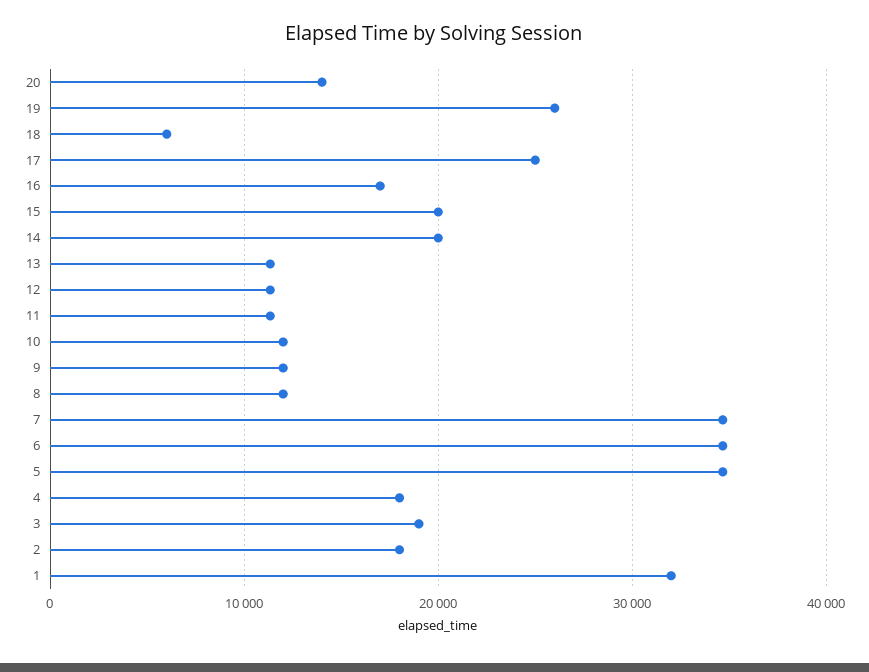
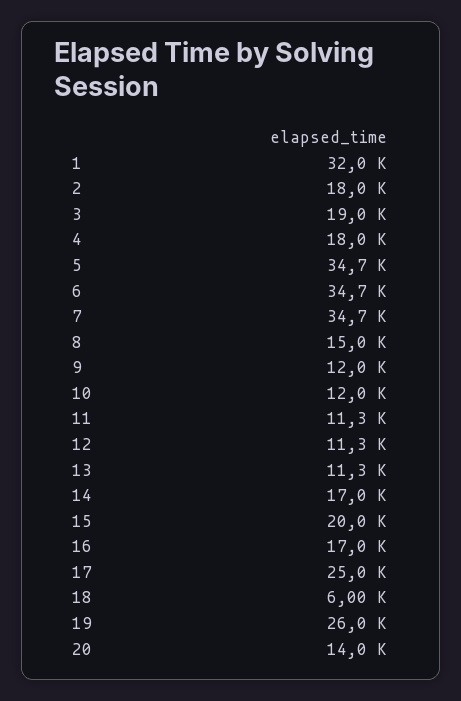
14: 20000 -> 17000
8: 12000 -> 15000

